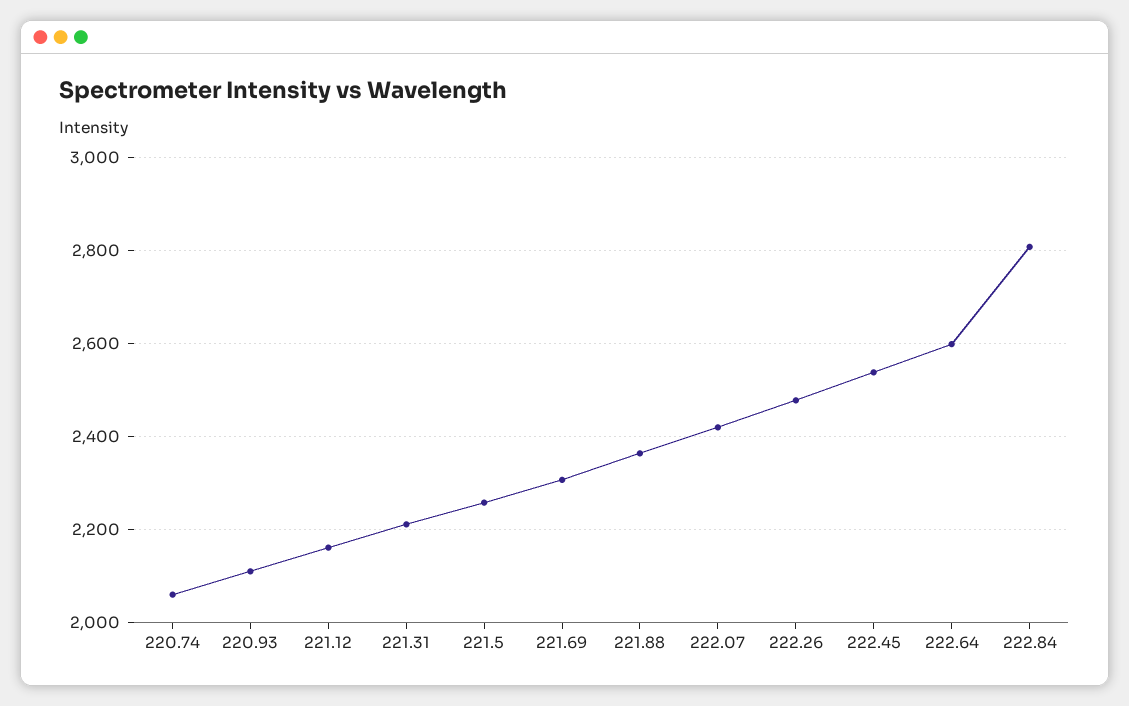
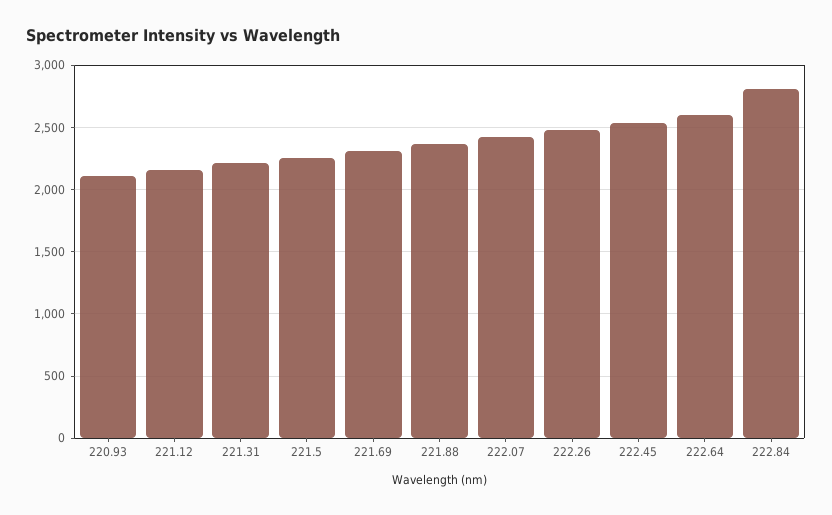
220.74: 2060 -> none

